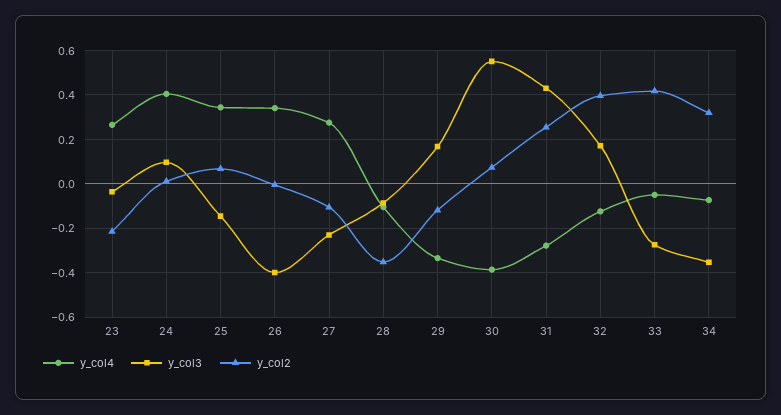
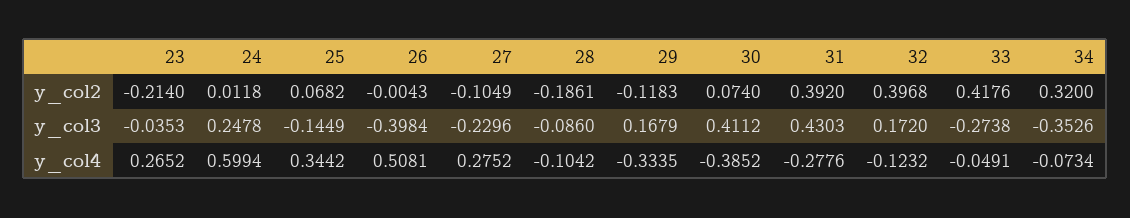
y_col4, 24: 0.4 -> 0.5994
y_col3, 24: 0.1 -> 0.2478
y_col4, 26: 0.35 -> 0.5081
y_col2, 28: -0.35 -> -0.1861
y_col3, 30: 0.55 -> 0.4112
y_col2, 31: 0.25 -> 0.392

